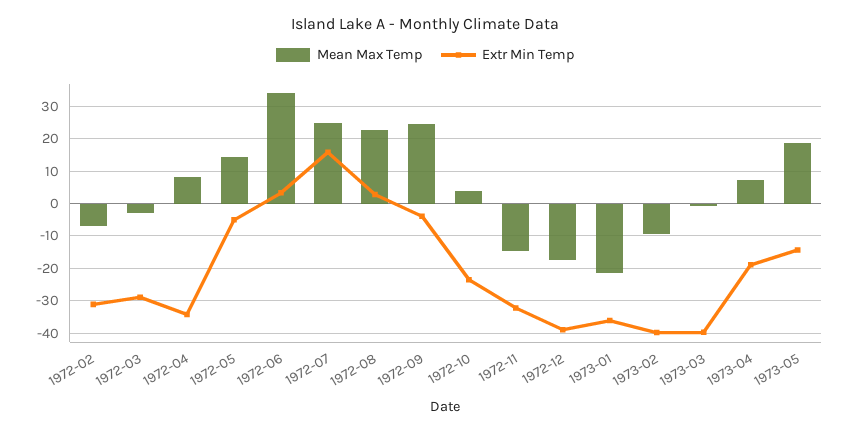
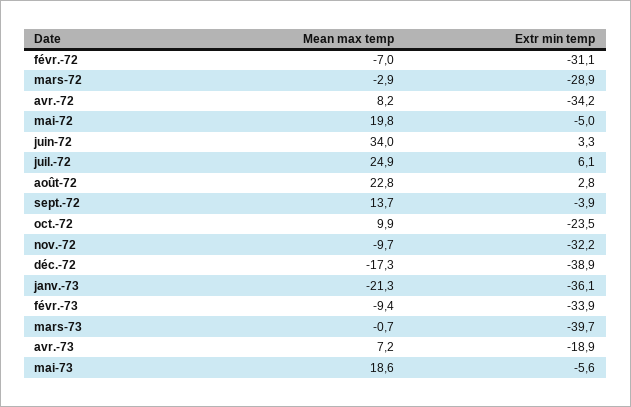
Mean Max Temp, 1972-05: 14 -> 19.8
Extr Min Temp, 1972-07: 16 -> 6.1
Mean Max Temp, 1972-09: 24 -> 13.7
Mean Max Temp, 1972-10: 4 -> 9.9
Mean Max Temp, 1972-11: -14 -> -9.7
Extr Min Temp, 1973-02: -40 -> -33.9
Extr Min Temp, 1973-05: -14 -> -5.6

